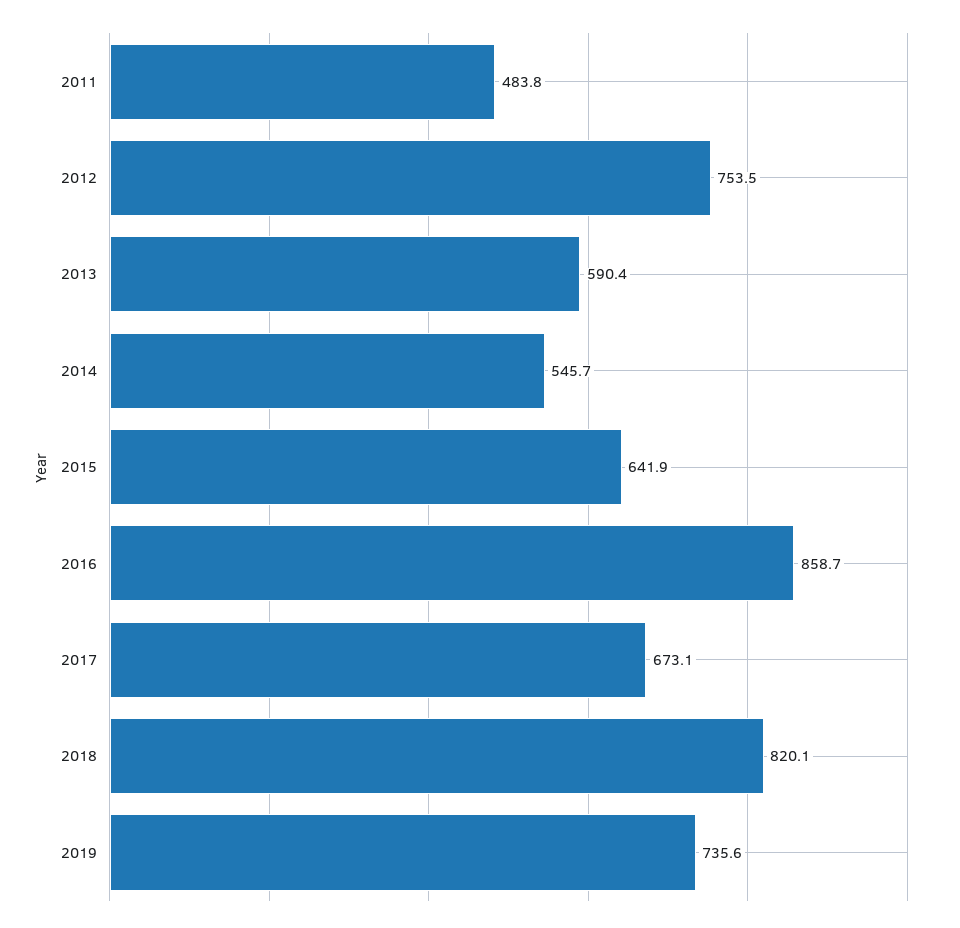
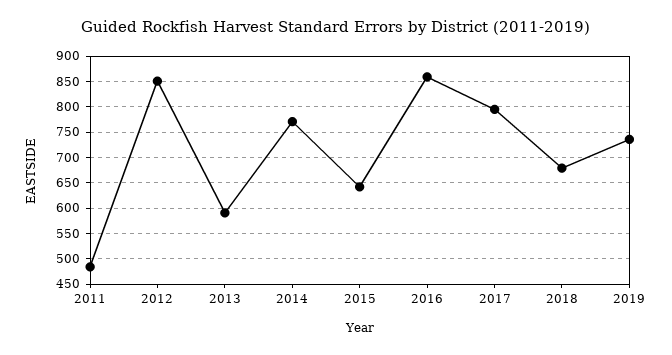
2012: 753.5 -> 850
2014: 545.7 -> 775
2017: 673.1 -> 800
2018: 820.1 -> 675

